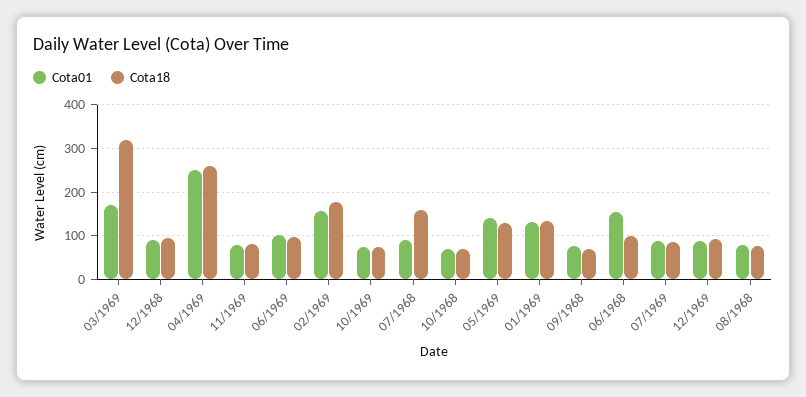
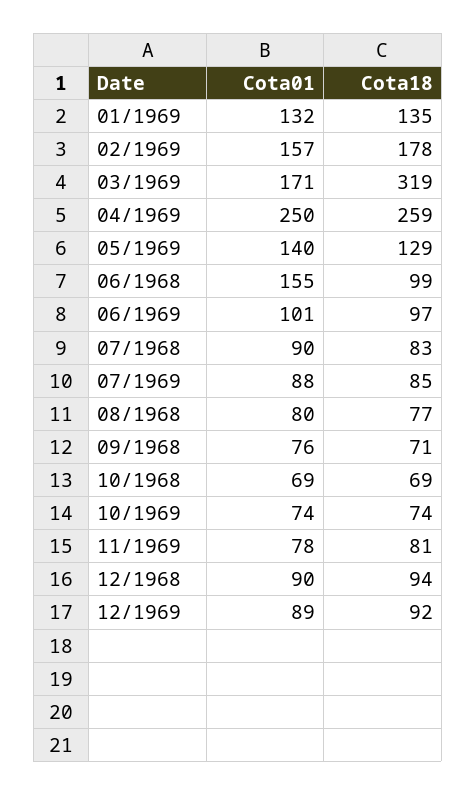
Cota18, 07/1968: 160 -> 83

